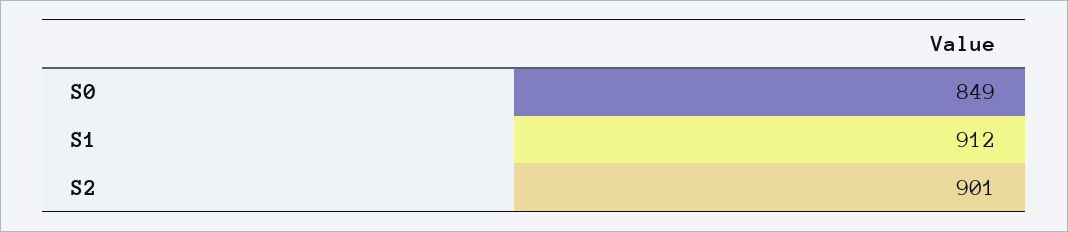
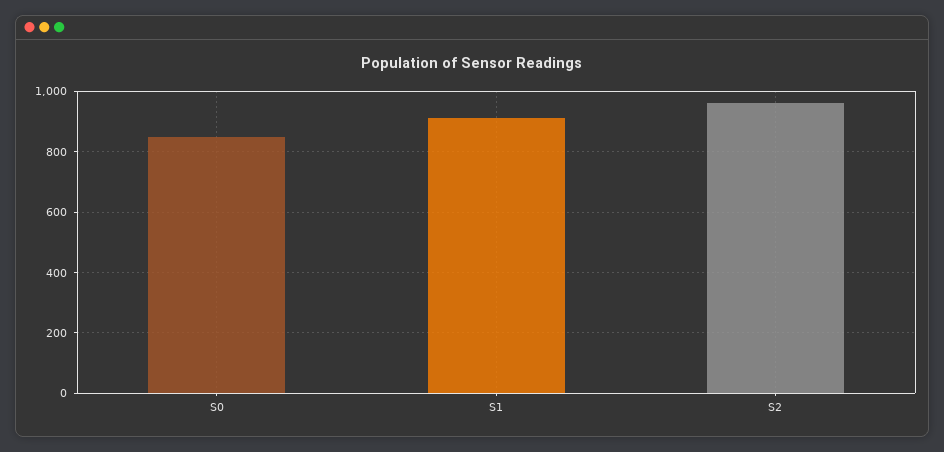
S2: 901 -> 960

